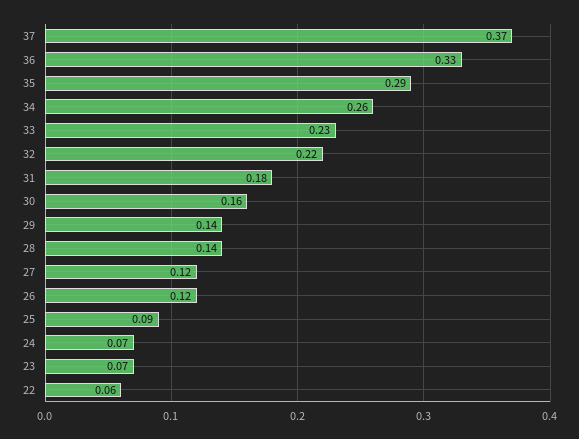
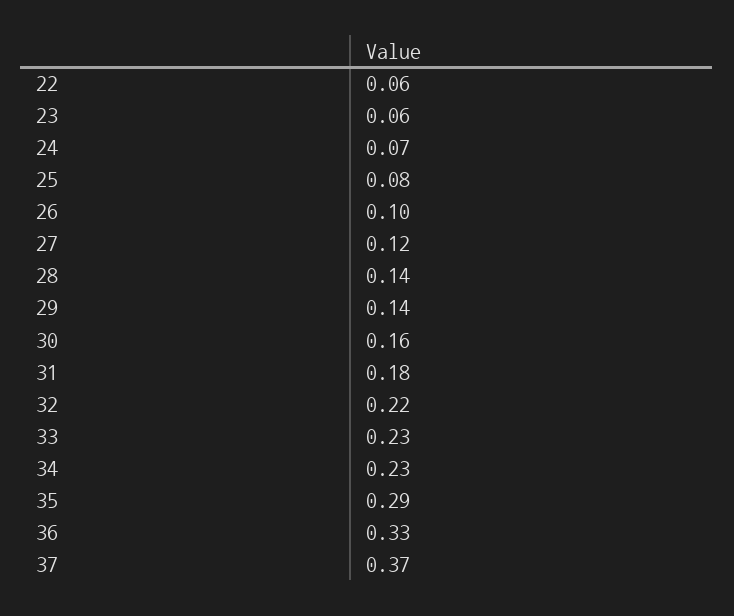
34: 0.26 -> 0.23
26: 0.12 -> 0.1
25: 0.09 -> 0.08
23: 0.07 -> 0.06

